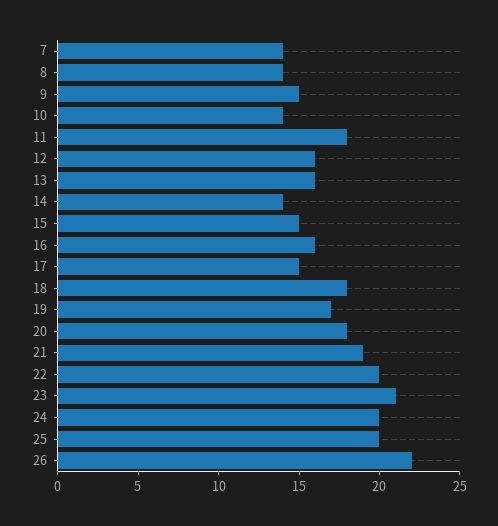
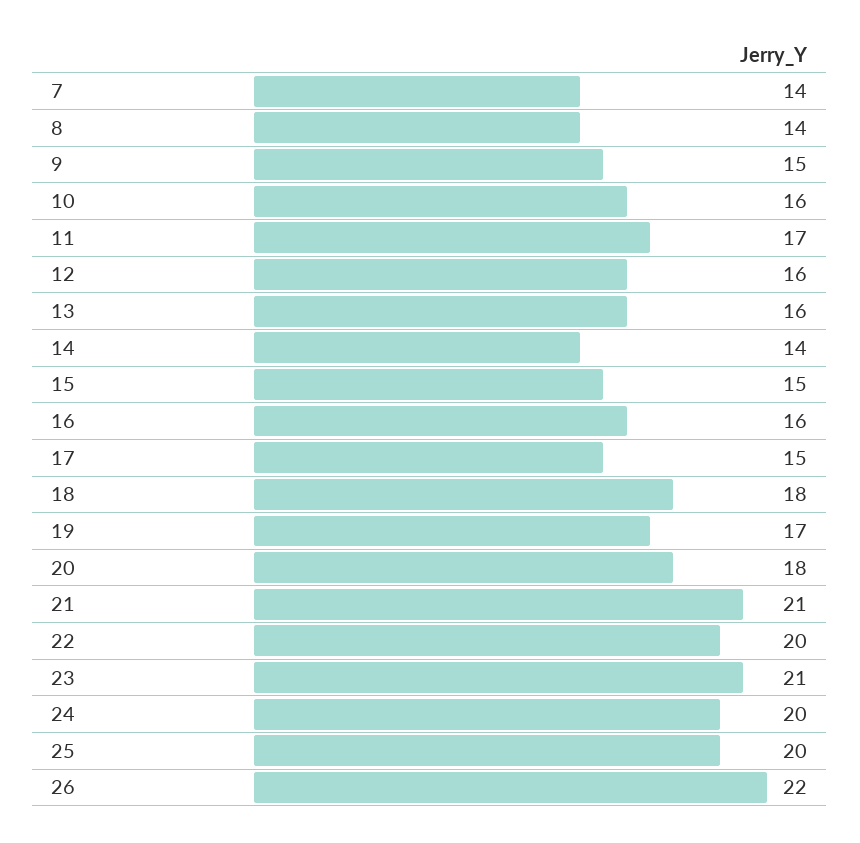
10: 14 -> 16
11: 18 -> 17
21: 19 -> 21

